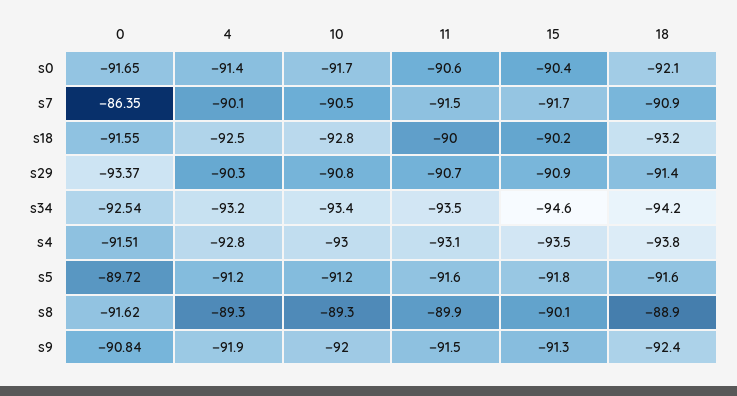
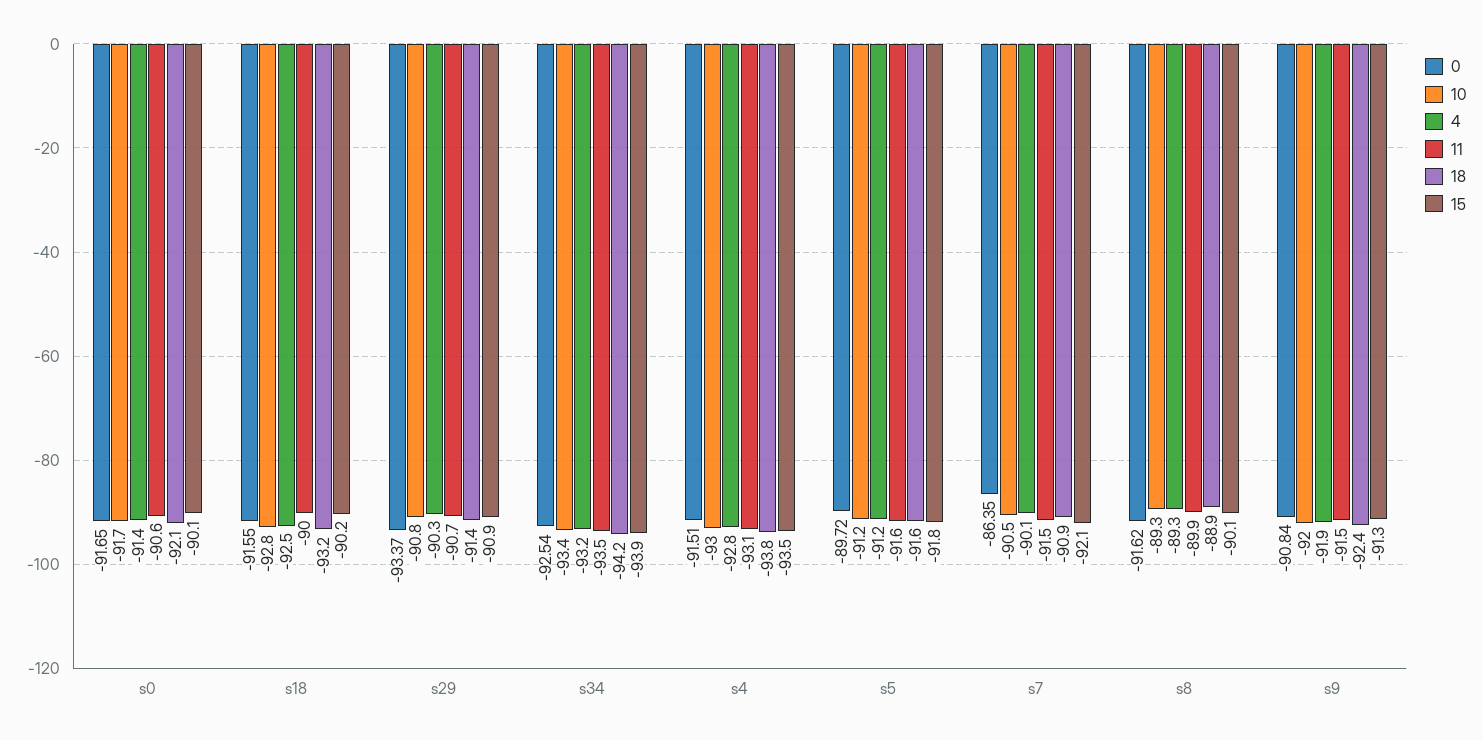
15, s0: -90.4 -> -90.1
15, s7: -91.7 -> -92.1
15, s34: -94.6 -> -93.9

